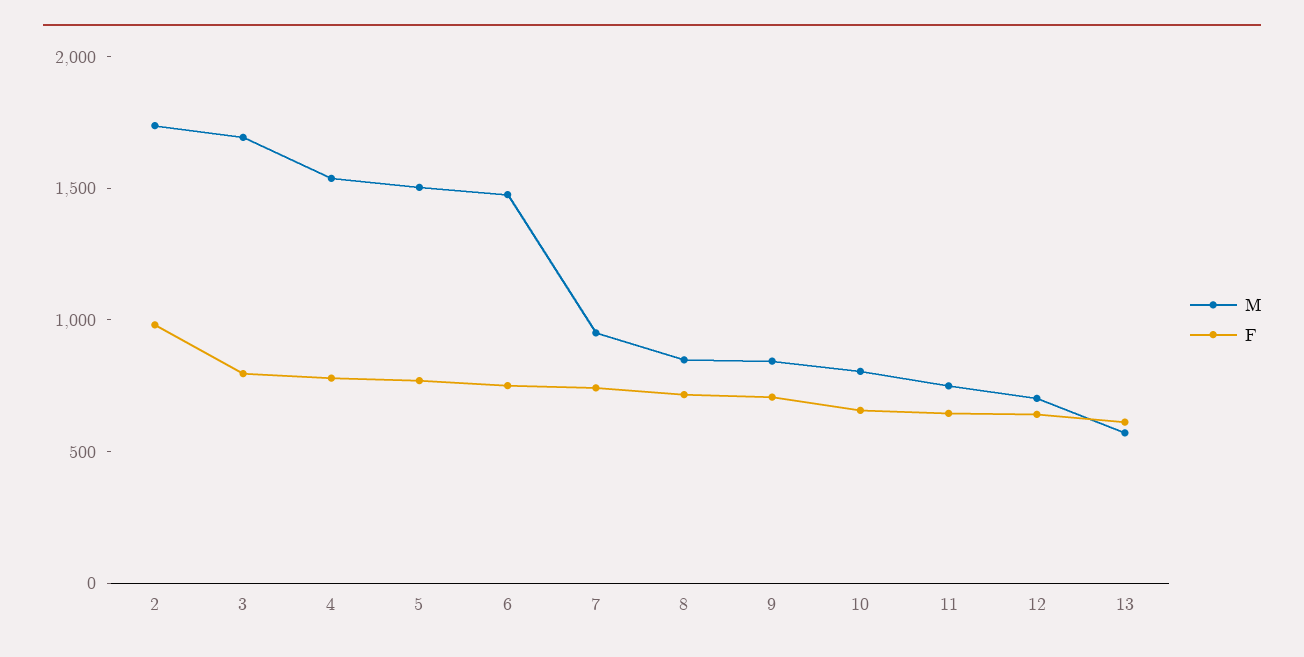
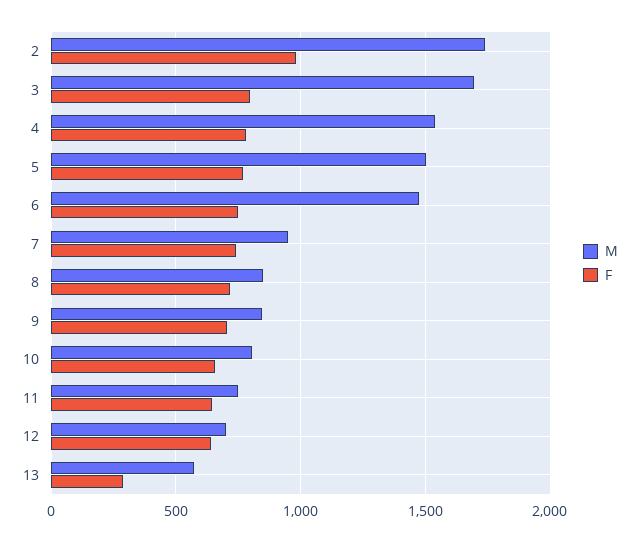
F, 13: 600 -> 300

